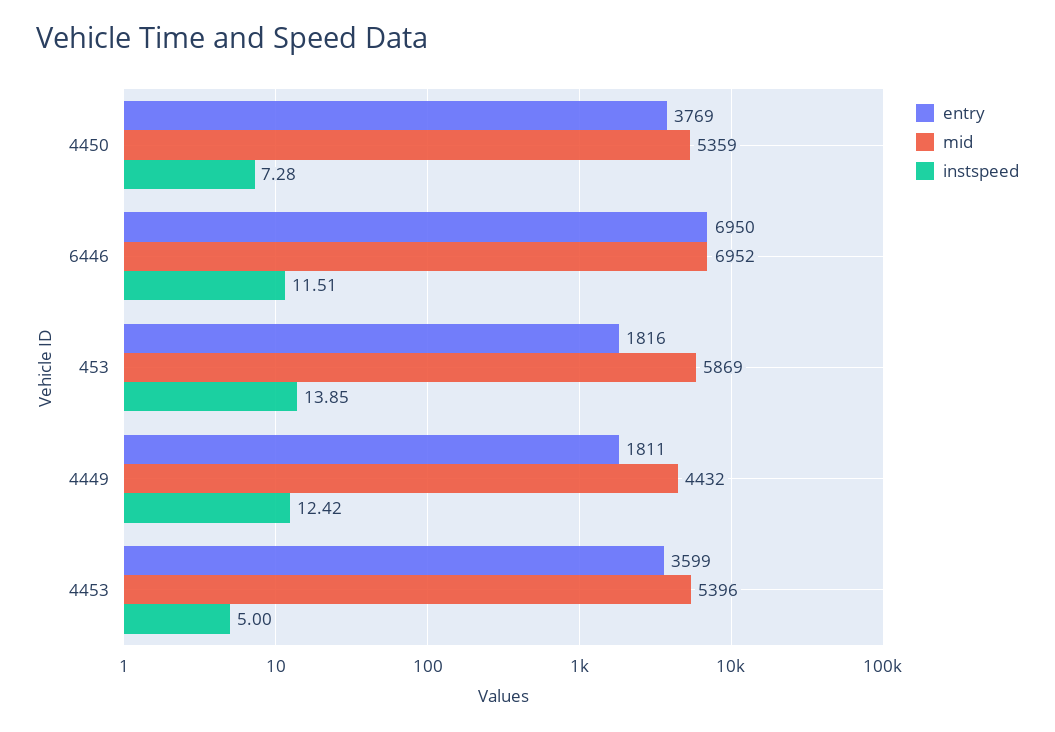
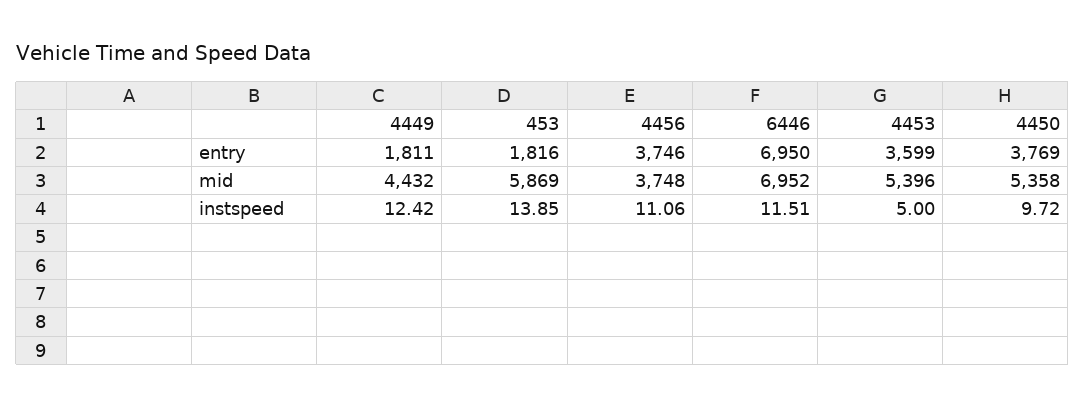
mid, 4450: 5359 -> 5358
instspeed, 4450: 7.28 -> 9.72
entry, 4456: none -> 3746
mid, 4456: none -> 3748
instspeed, 4456: none -> 11.06

